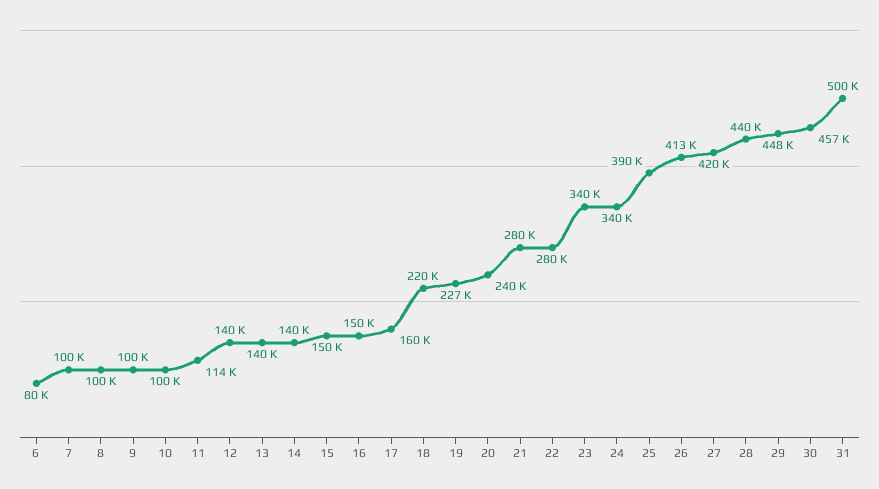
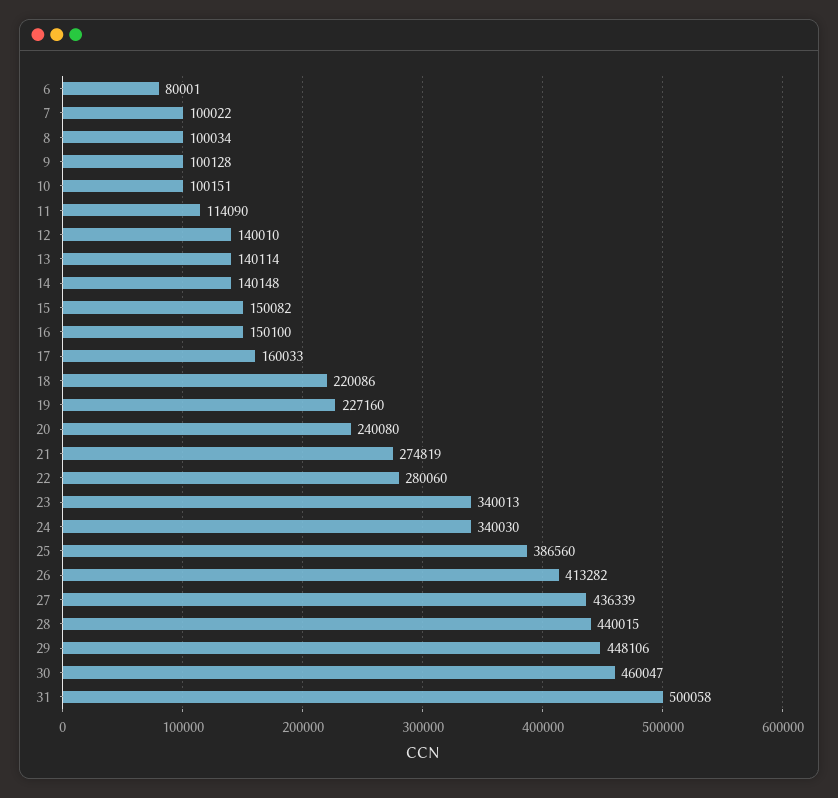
21: 280000 -> 274819
25: 390000 -> 386560
27: 420000 -> 436339
30: 457000 -> 460047

